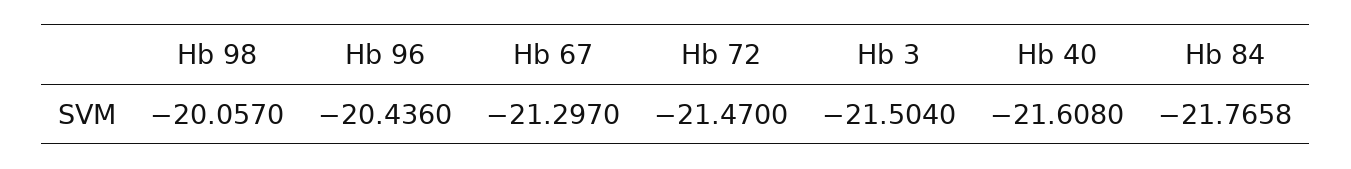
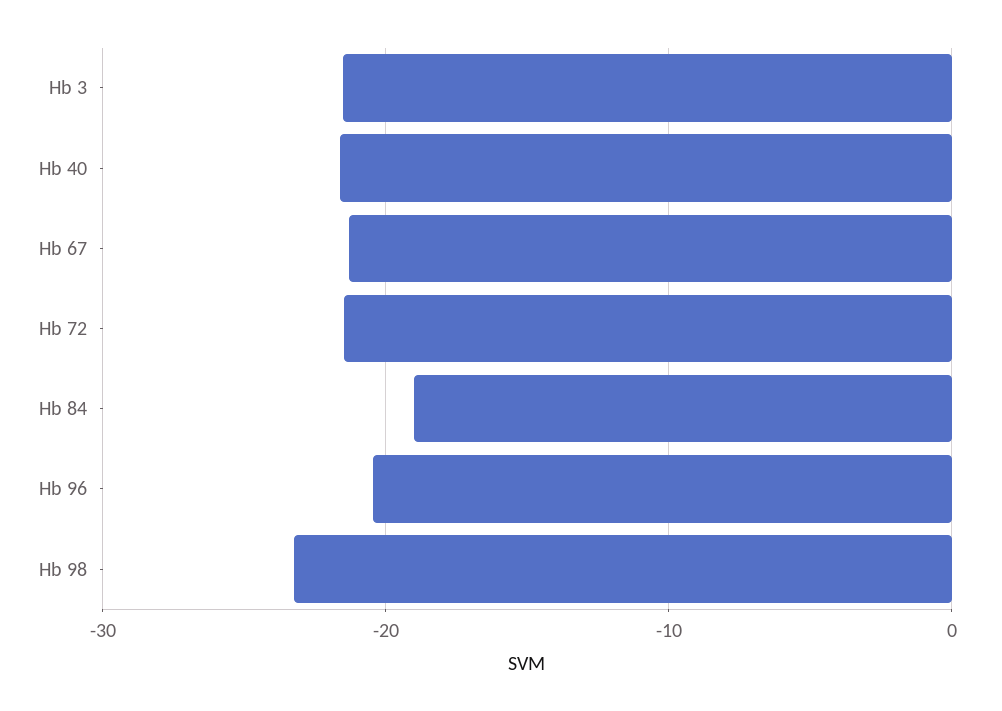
Hb 98: -20.057 -> -23
Hb 84: -21.7658 -> -19

